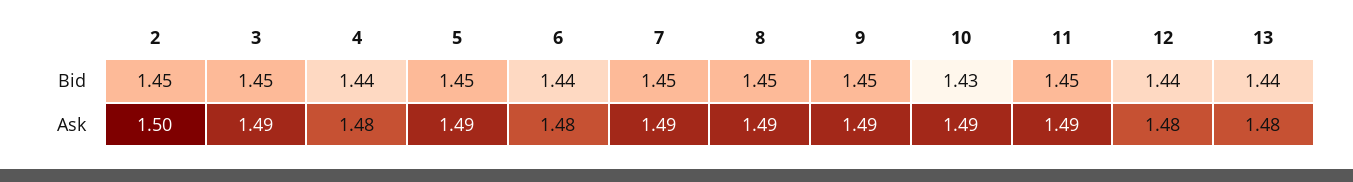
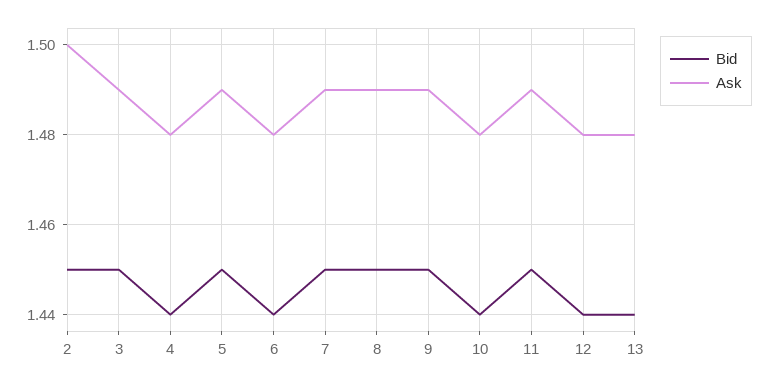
Bid, 10: 1.43 -> 1.44
Ask, 10: 1.49 -> 1.48

